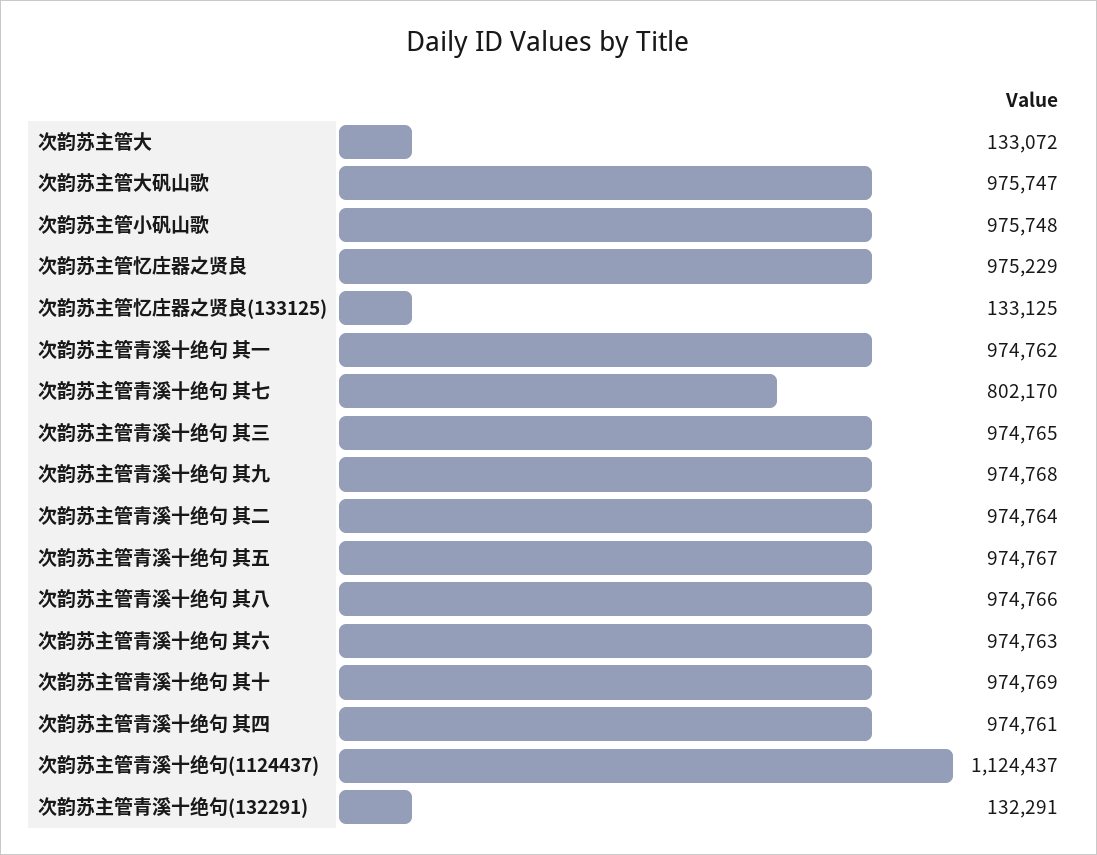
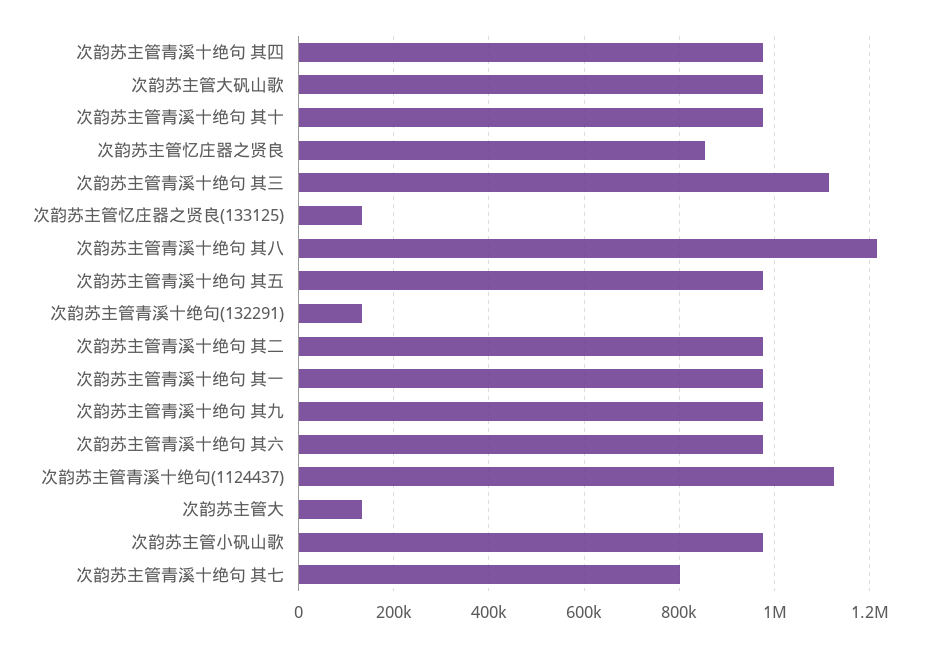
次韵苏主管忆庄器之贤良: 975229 -> 860000
次韵苏主管青溪十绝句 其三: 974765 -> 1120000
次韵苏主管青溪十绝句 其八: 974766 -> 1220000

